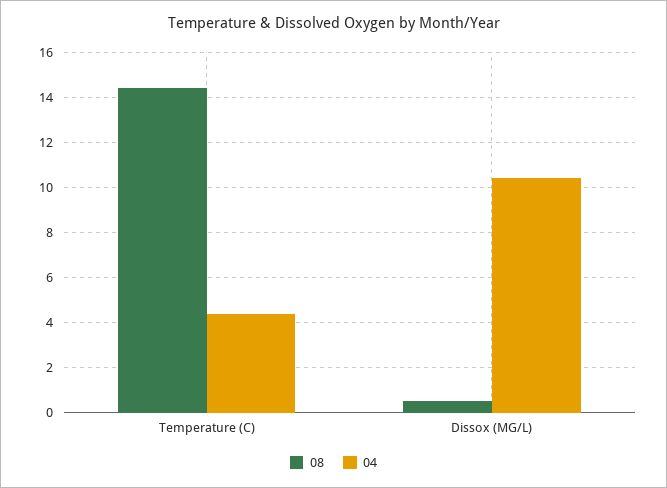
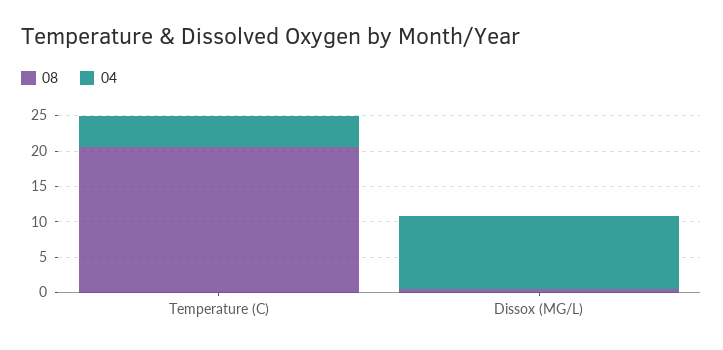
08, Temperature (C): 14.5 -> 20

